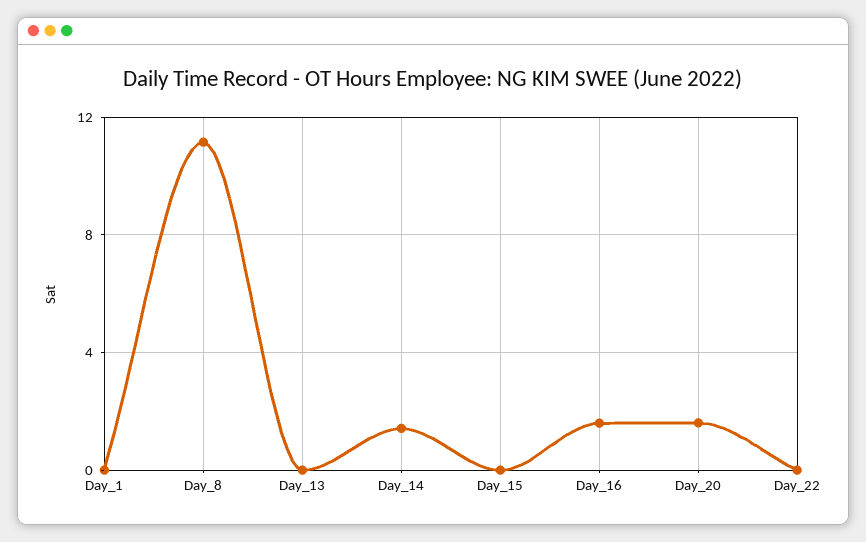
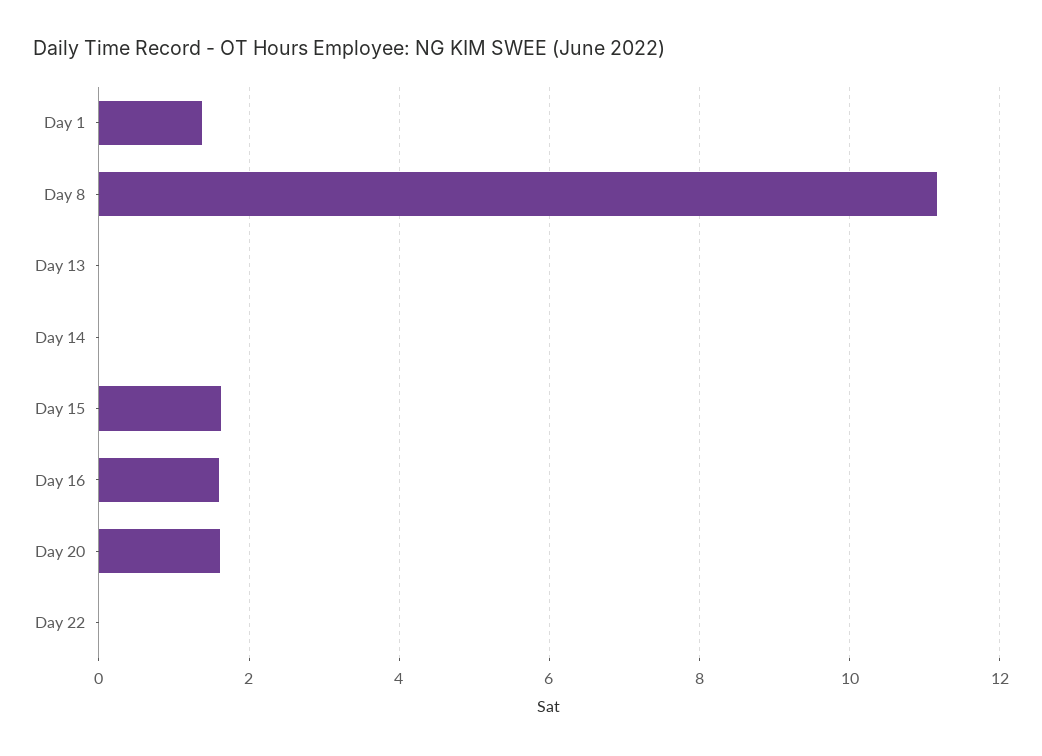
Day_1: 0 -> 1.4
Day_14: 1.5 -> 0
Day_15: 0 -> 1.6

